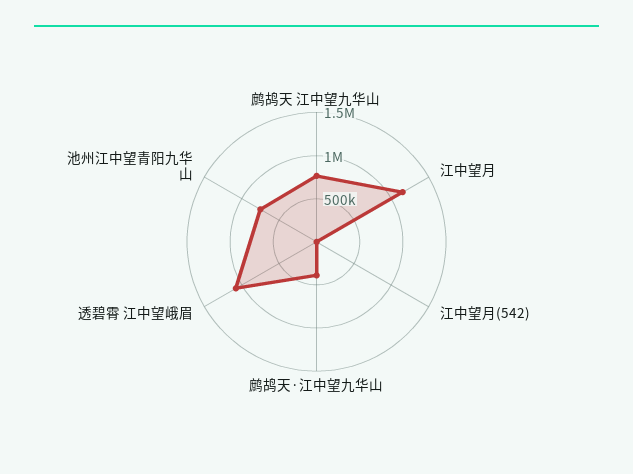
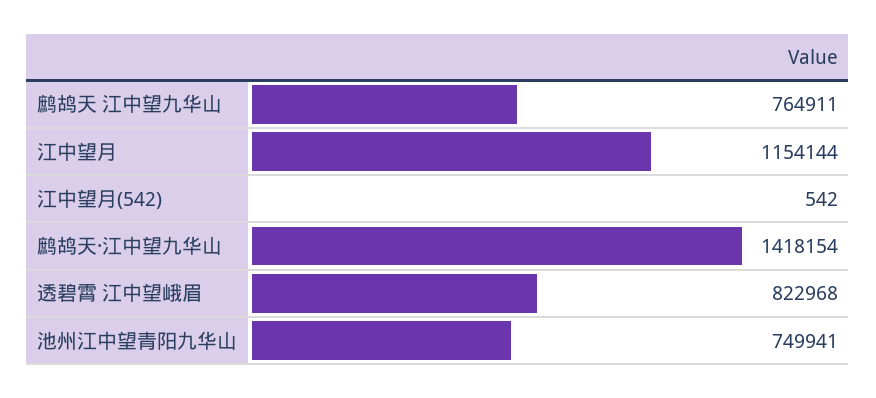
鹧鸪天·江中望九华山: 400000 -> 1418154
透碧霄 江中望峨眉: 1100000 -> 822968

